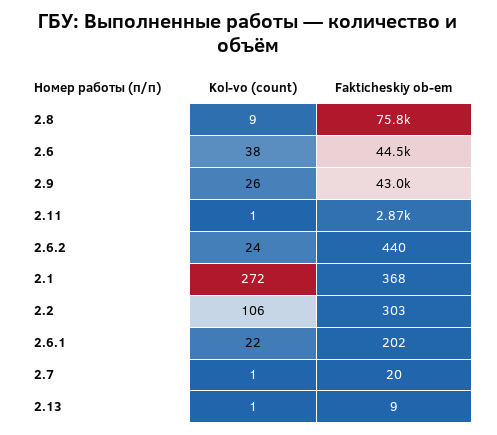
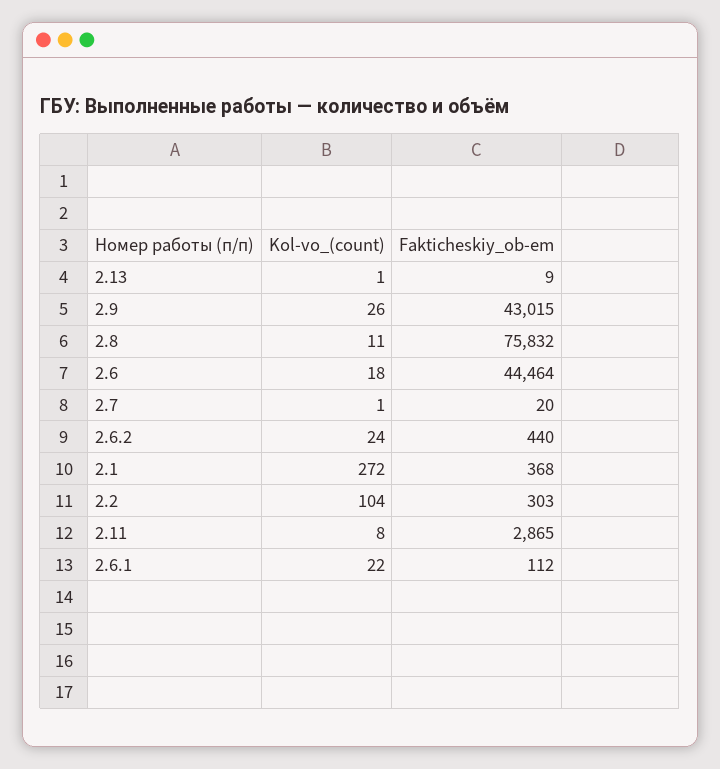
Kol-vo (count), 2.8: 9 -> 11
Kol-vo (count), 2.6: 38 -> 18
Kol-vo (count), 2.11: 1 -> 8
Kol-vo (count), 2.2: 106 -> 104
Fakticheskiy ob-em, 2.6.1: 202 -> 112

